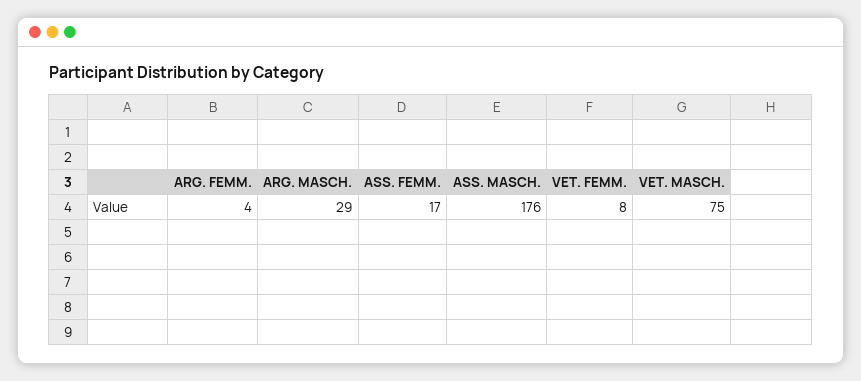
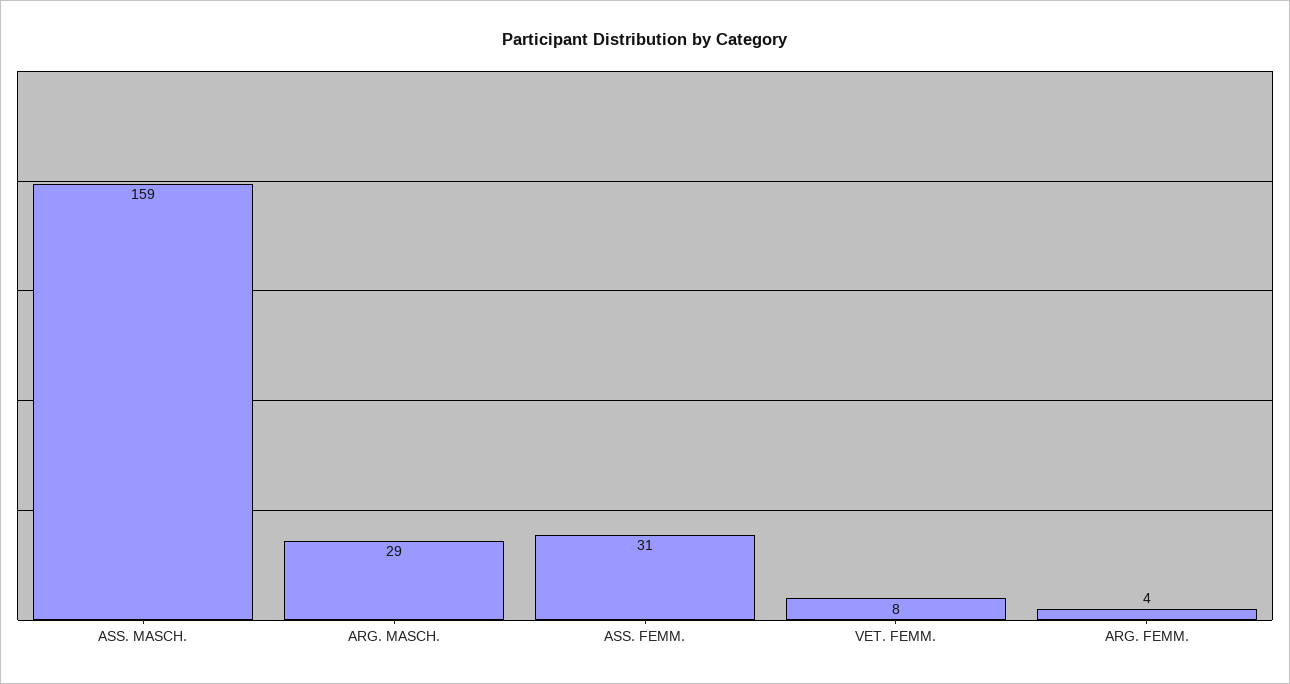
ASS. FEMM.: 17 -> 31
ASS. MASCH.: 176 -> 159
VET. MASCH.: 75 -> none

